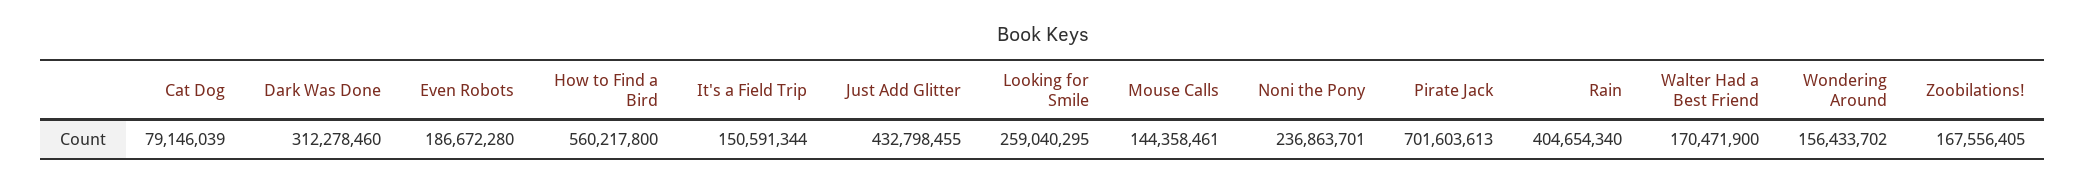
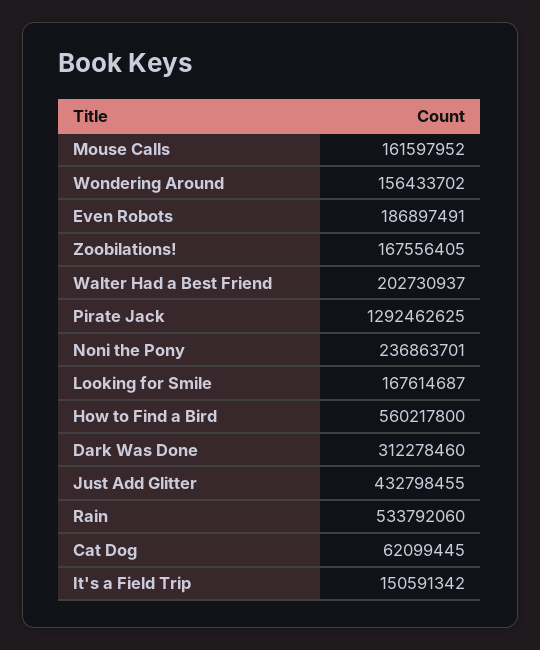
Cat Dog: 79146039 -> 62099445
Even Robots: 186672280 -> 186897491
It's a Field Trip: 150591344 -> 150591342
Looking for Smile: 259040295 -> 167614687
Mouse Calls: 144358461 -> 161597952
Pirate Jack: 701603613 -> 1292462625
Rain: 404654340 -> 533792060
Walter Had a Best Friend: 170471900 -> 202730937

